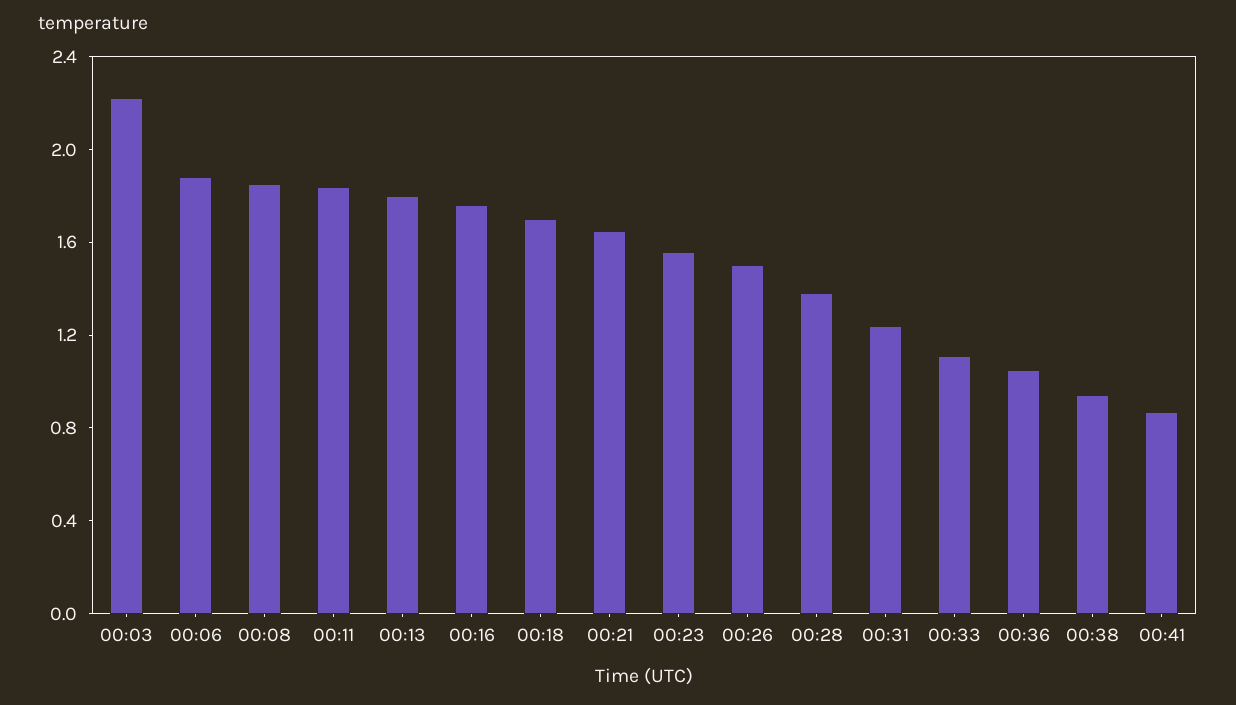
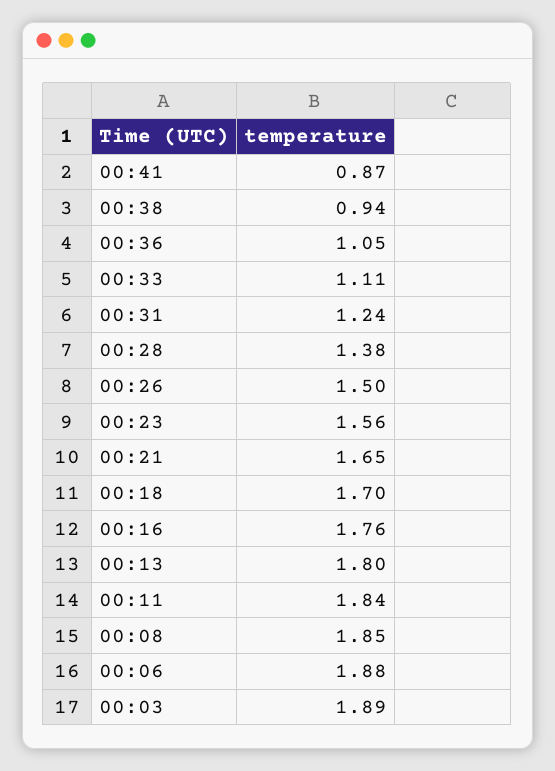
00:03: 2.2 -> 1.89

